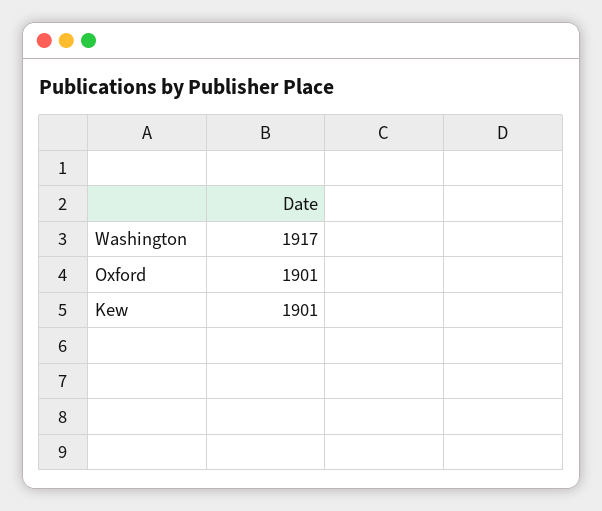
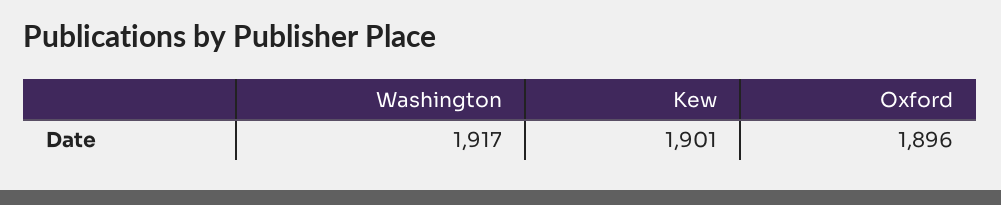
Oxford: 1901 -> 1896

